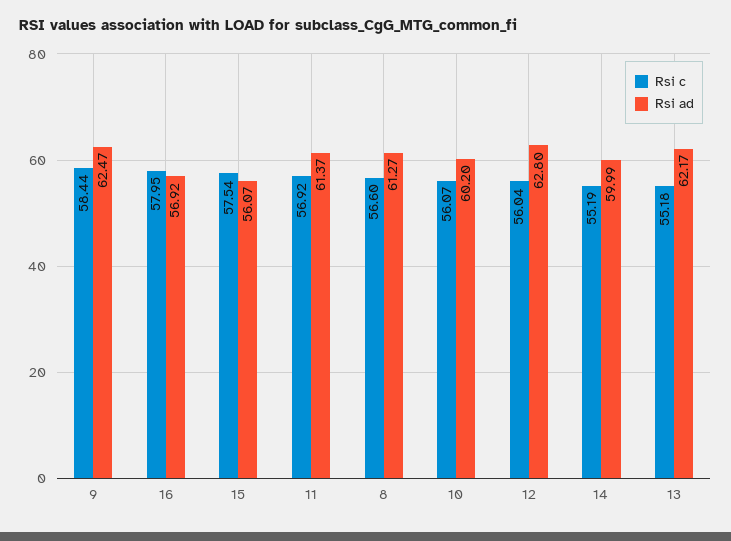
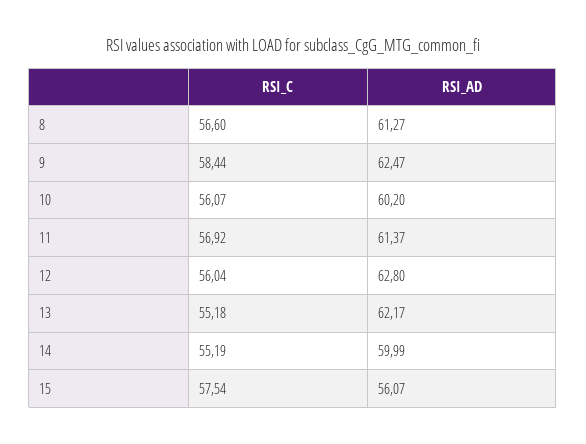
Rsi c, 16: 57.95 -> none
Rsi ad, 16: 56.92 -> none

